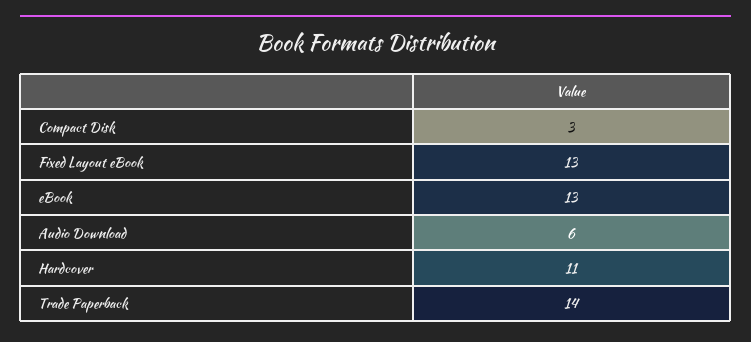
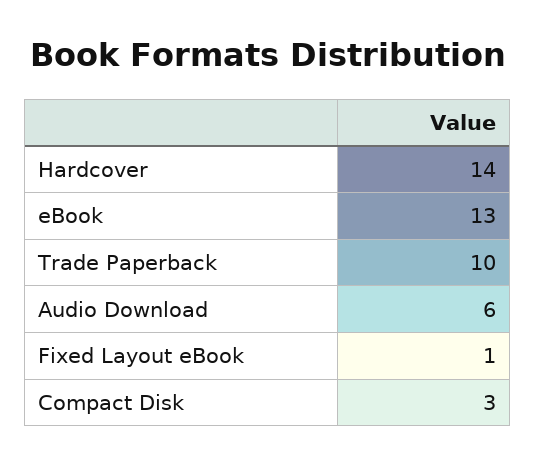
Fixed Layout eBook: 13 -> 1
Hardcover: 11 -> 14
Trade Paperback: 14 -> 10

